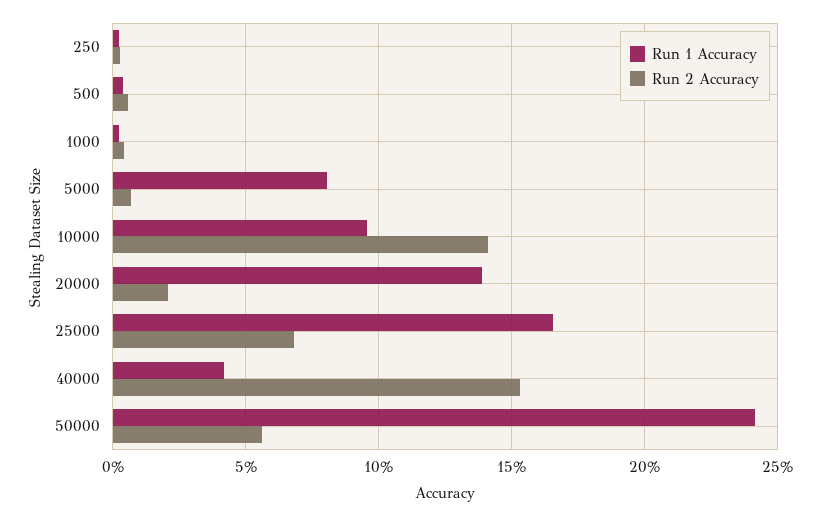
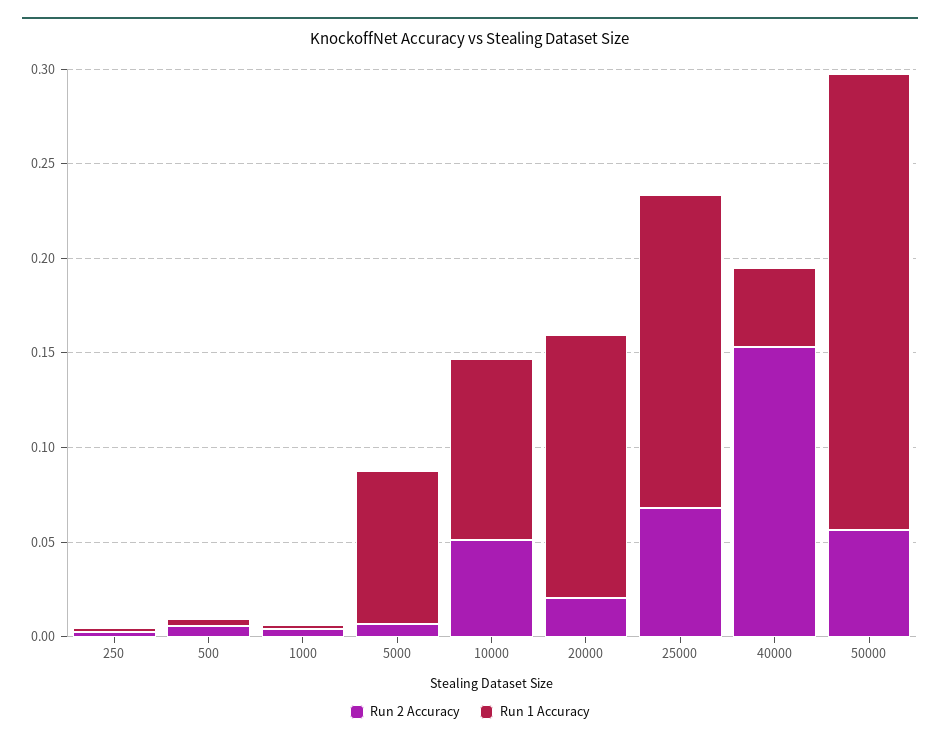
Run 2 Accuracy, 10000: 0.14 -> 0.05

